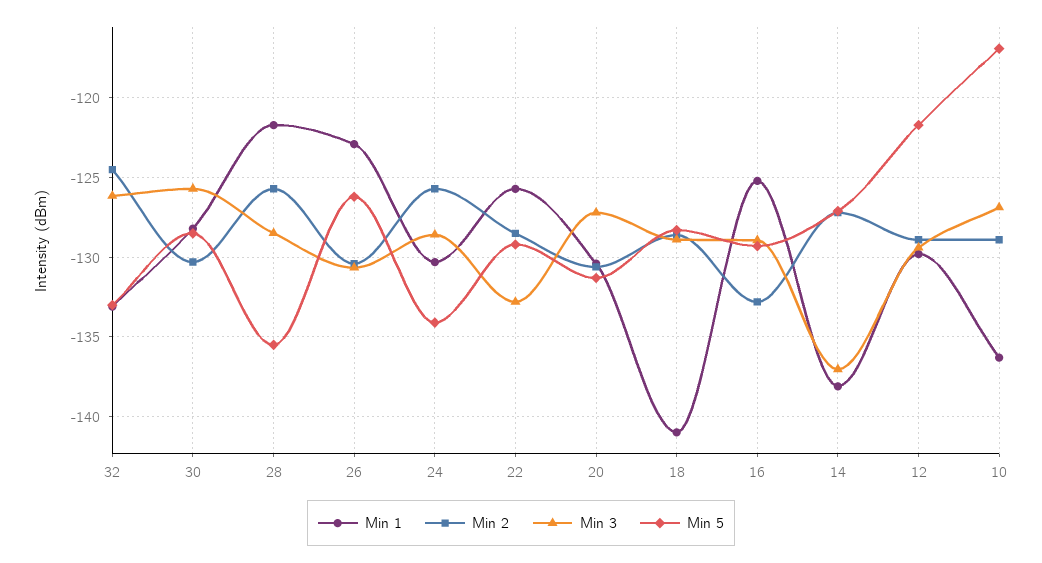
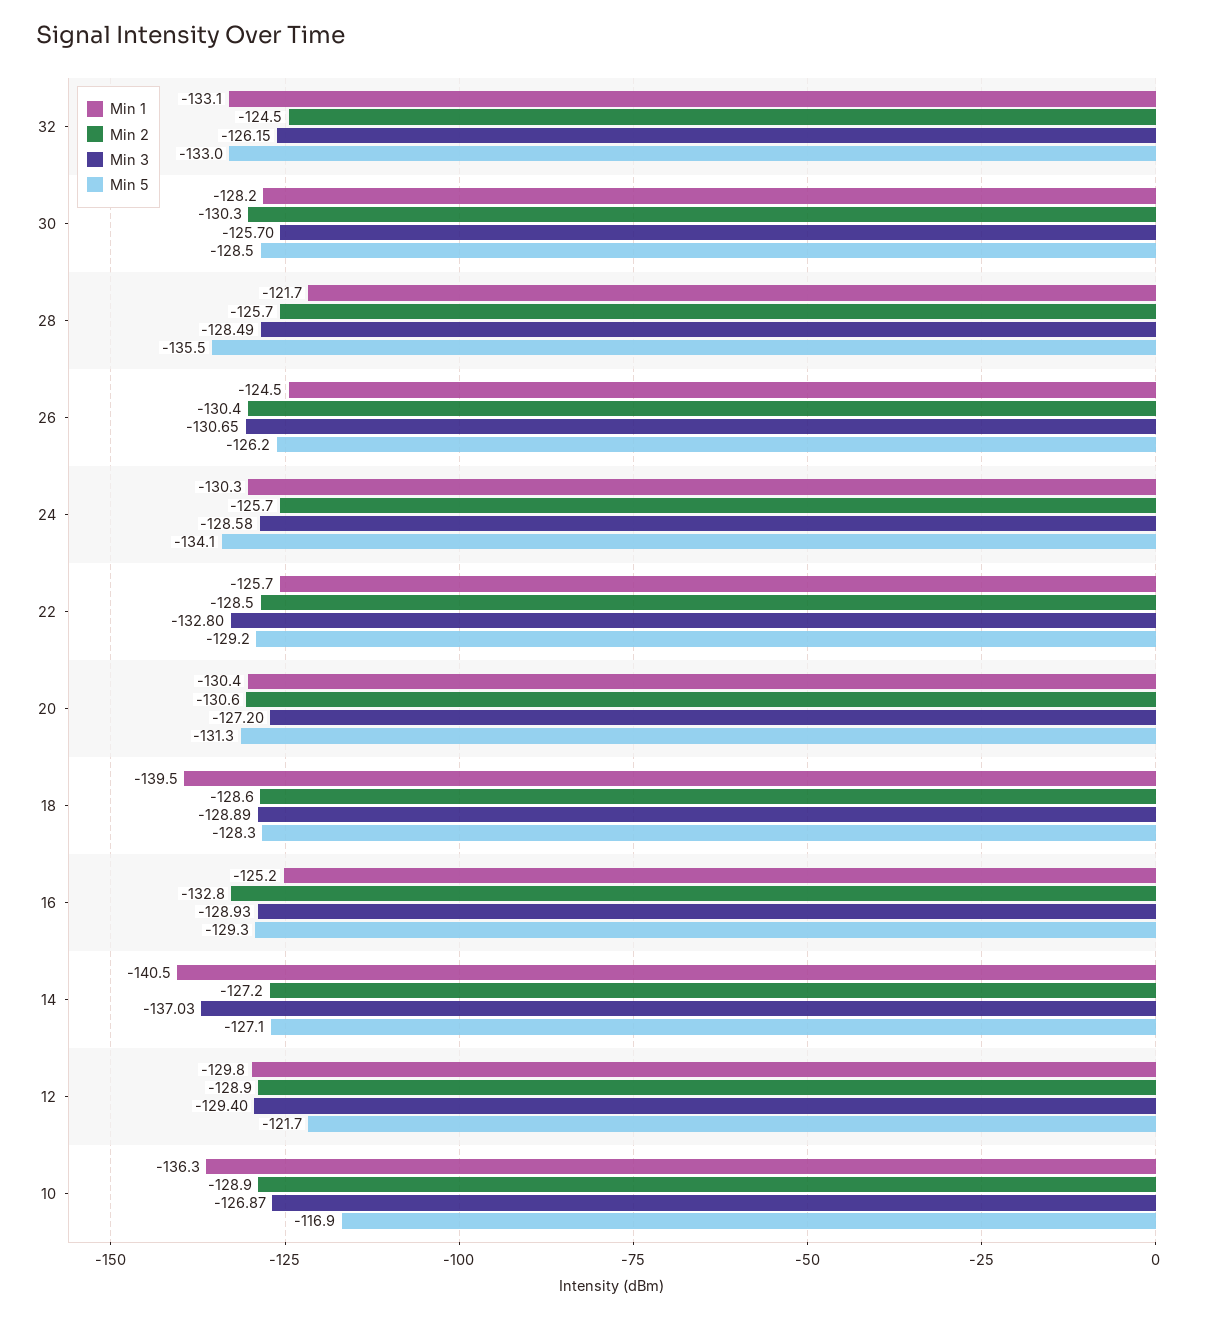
Min 1, 26: -123 -> -124.5
Min 1, 18: -141 -> -139.5
Min 1, 14: -138 -> -140.5

